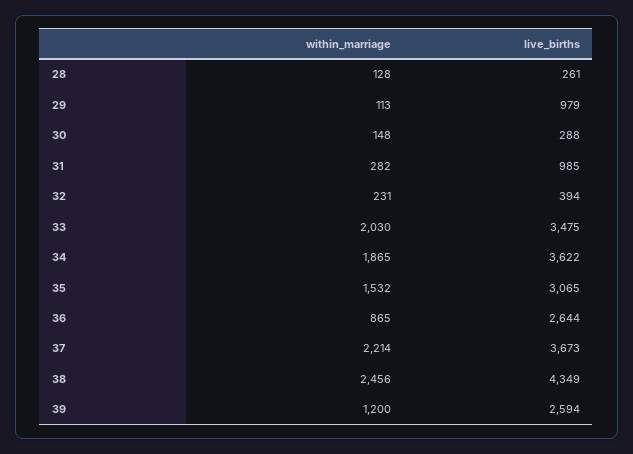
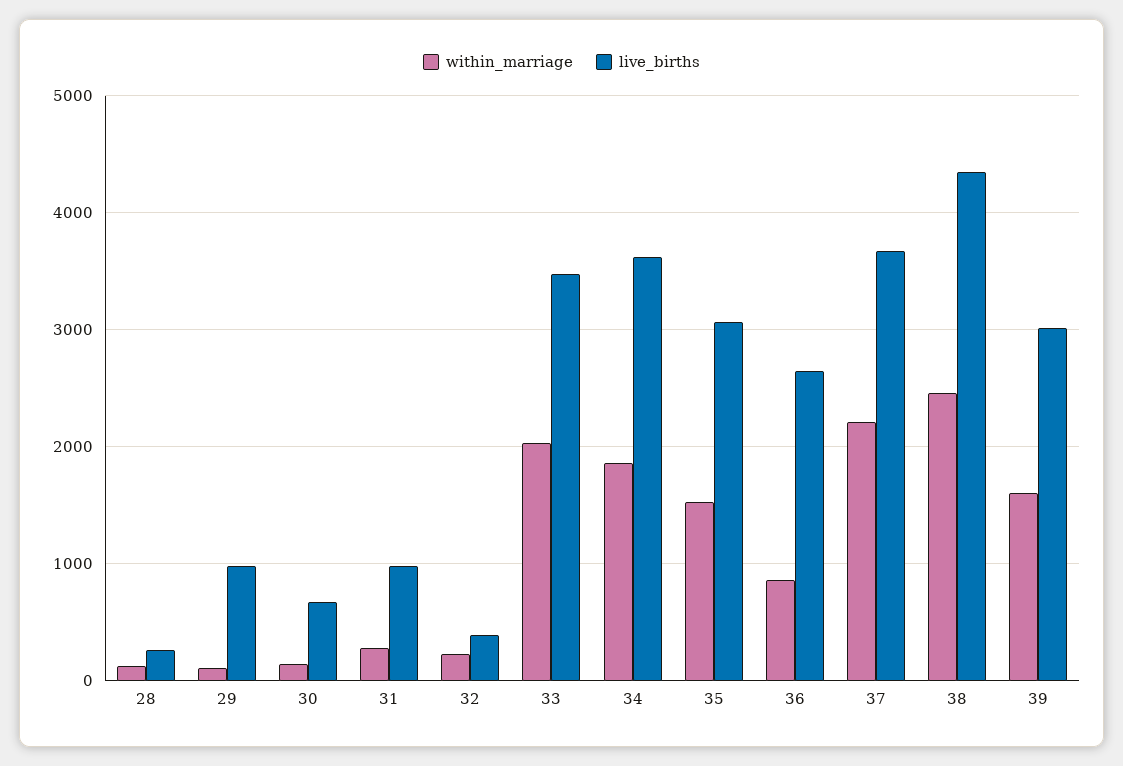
live_births, 30: 288 -> 700
within_marriage, 39: 1200 -> 1600
live_births, 39: 2594 -> 3000

